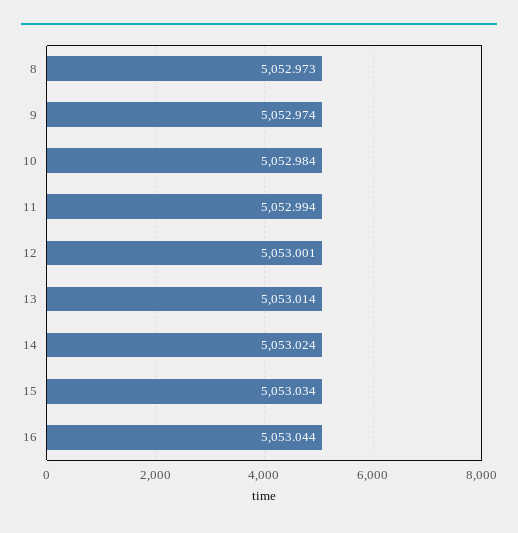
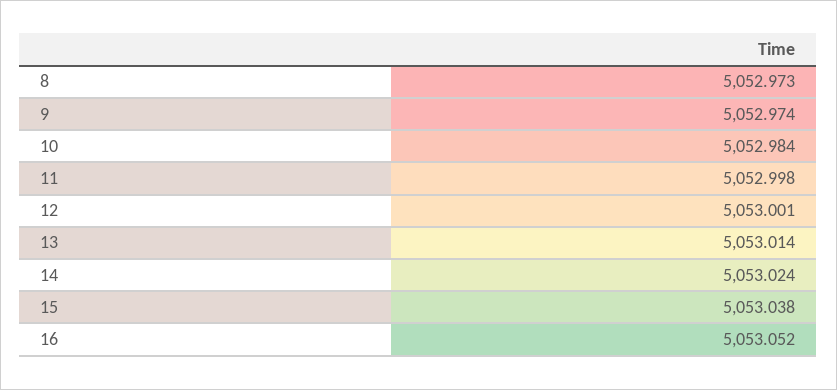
11: 5052.994 -> 5052.998
15: 5053.034 -> 5053.038
16: 5053.044 -> 5053.052

